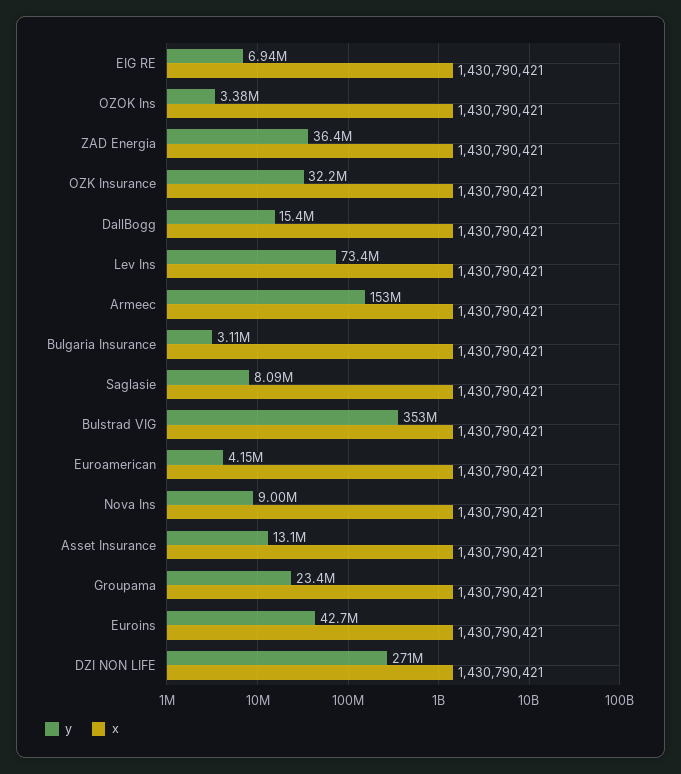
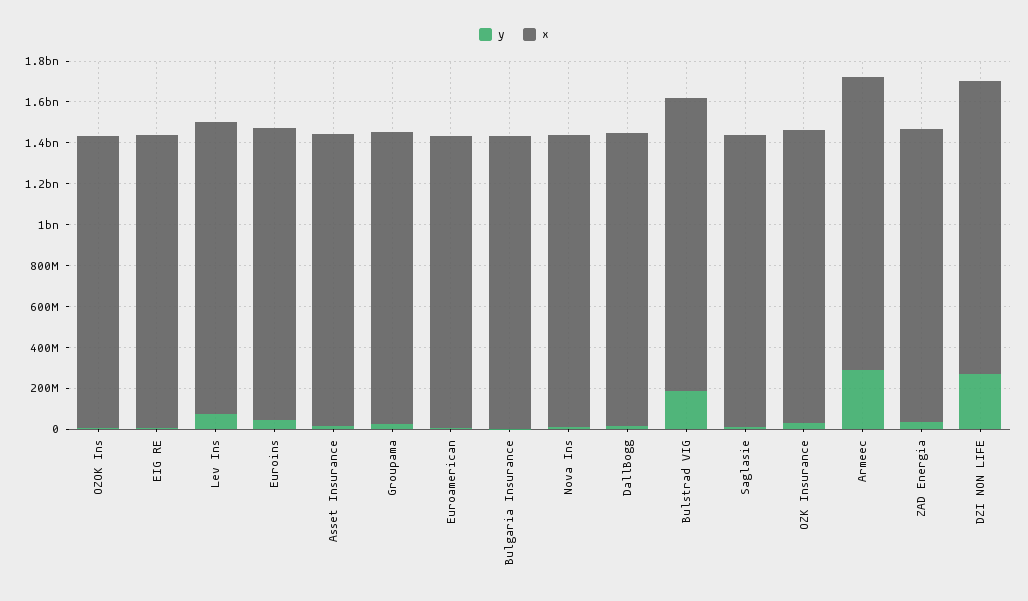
y, Armeec: 153000000 -> 300000000
y, Bulstrad VIG: 353000000 -> 200000000

